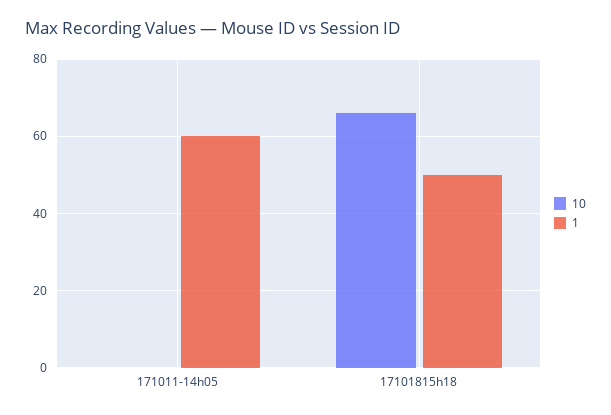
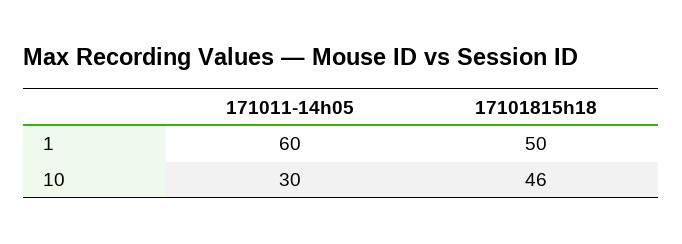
10, 171011-14h05: 0 -> 30
10, 17101815h18: 65 -> 46

